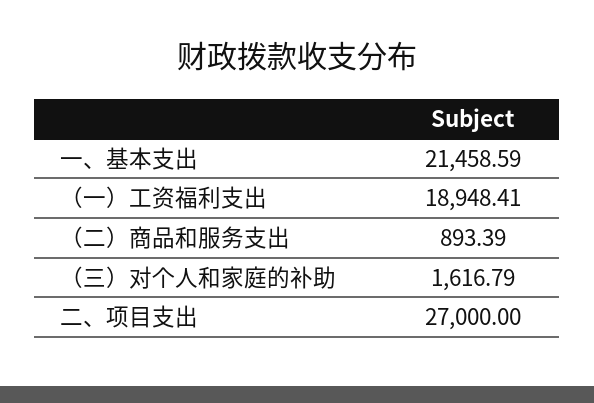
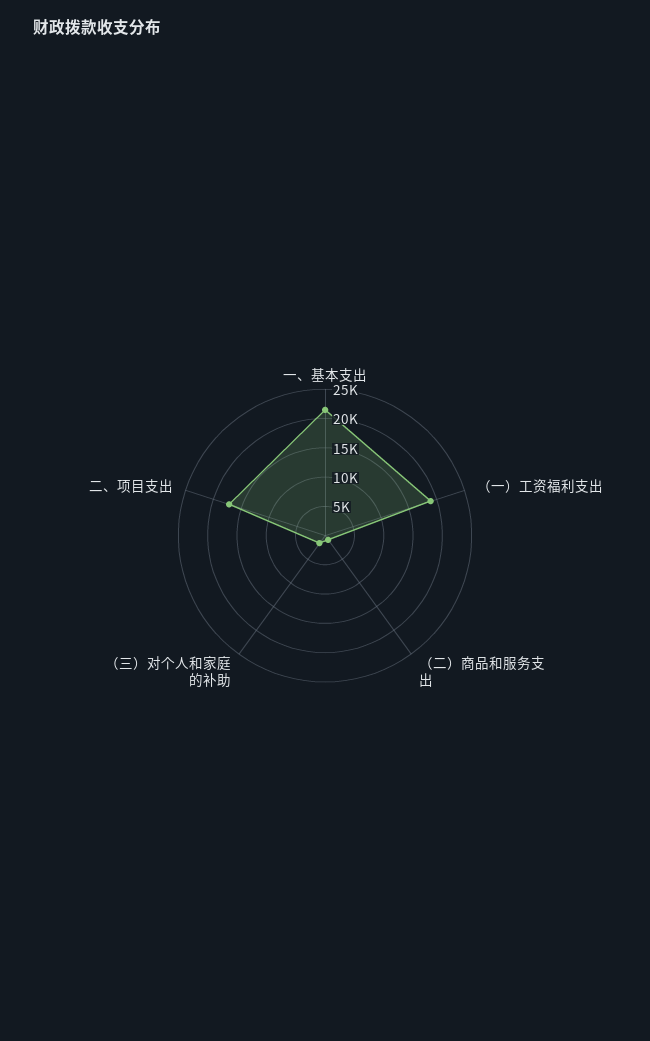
二、项目支出: 27000 -> 17500

